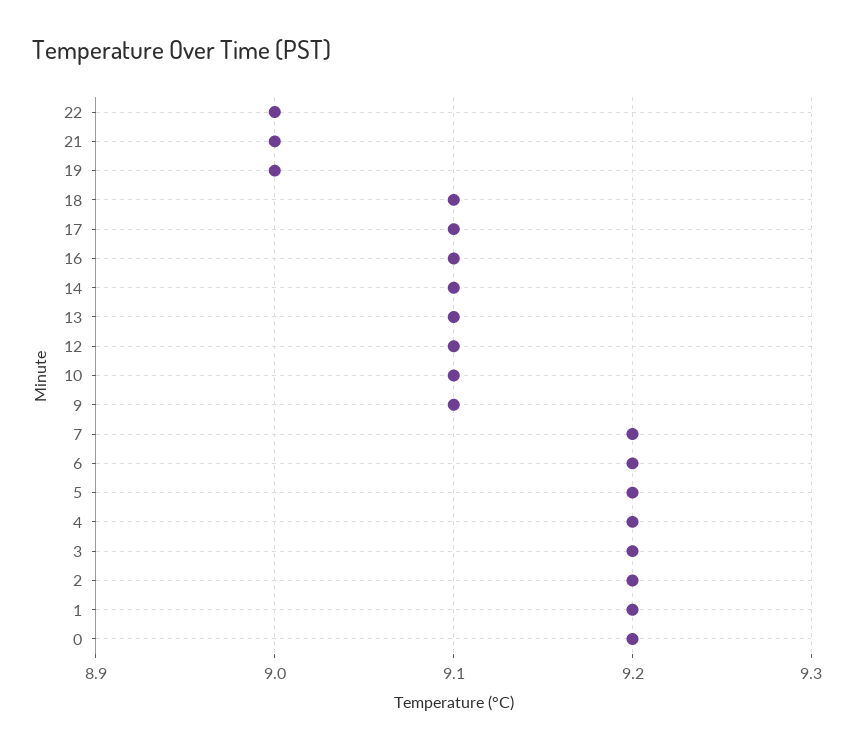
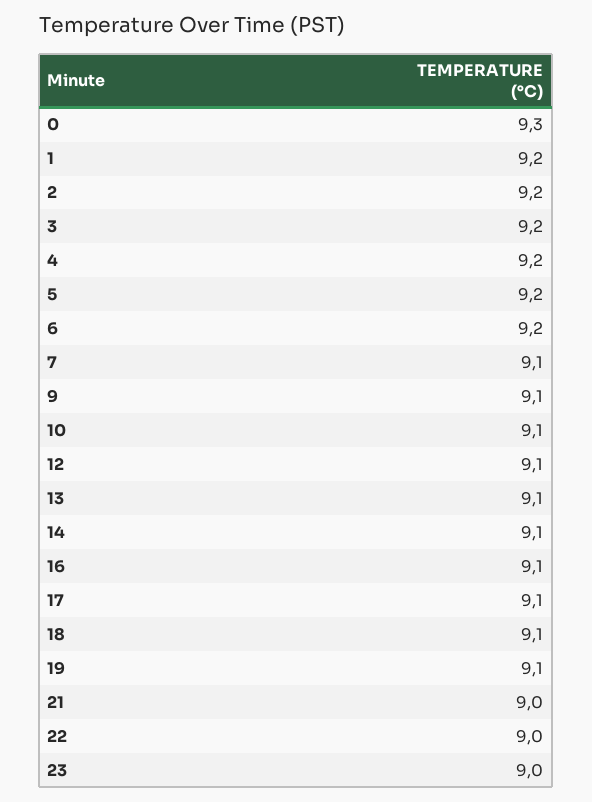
19: 9 -> 9.1
7: 9.2 -> 9.1
0: 9.2 -> 9.3
23: none -> 9

